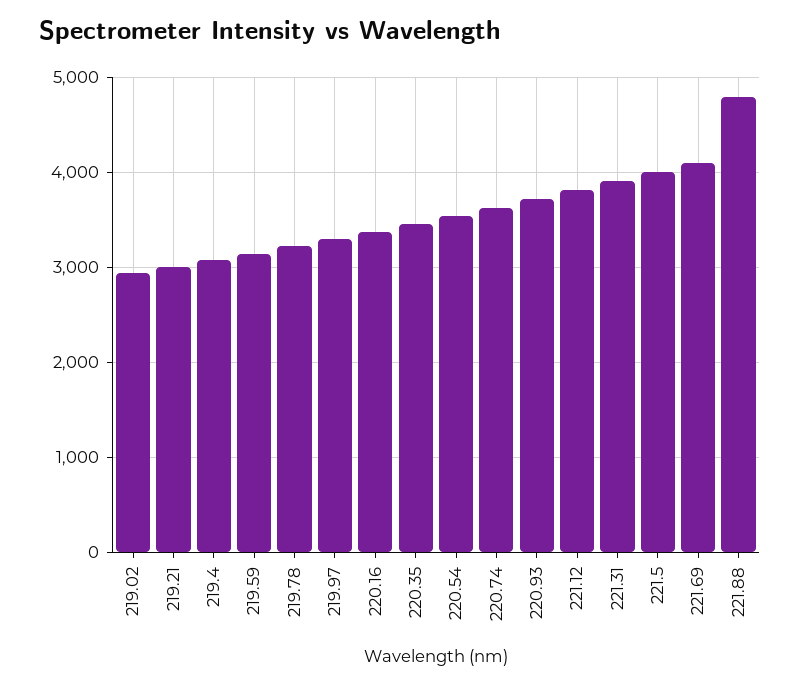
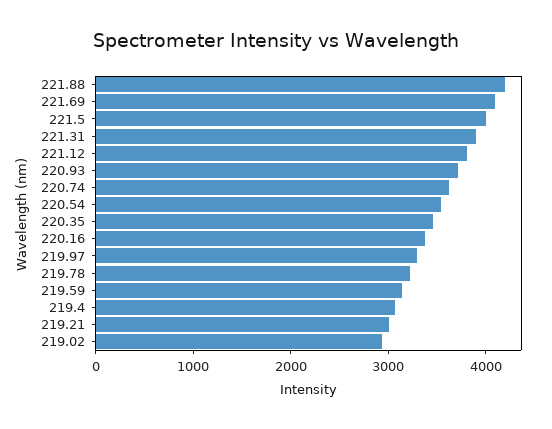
221.88: 4800 -> 4200

